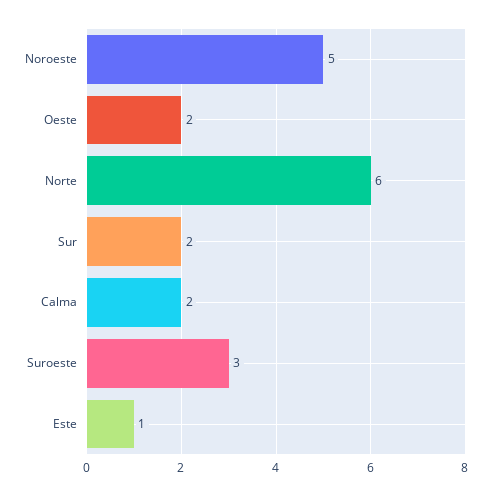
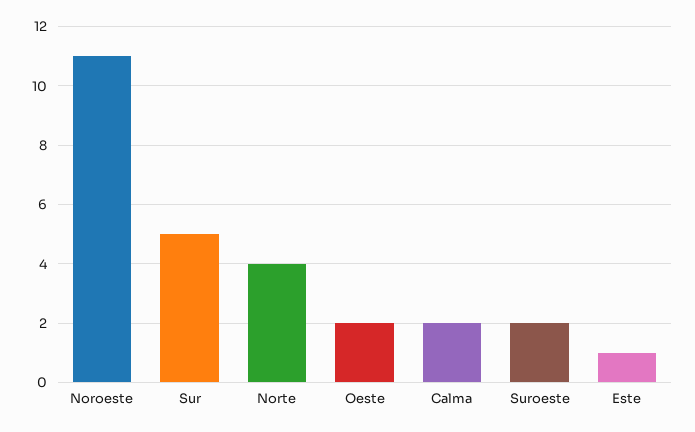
Noroeste: 5 -> 11
Norte: 6 -> 4
Sur: 2 -> 5
Suroeste: 3 -> 2

